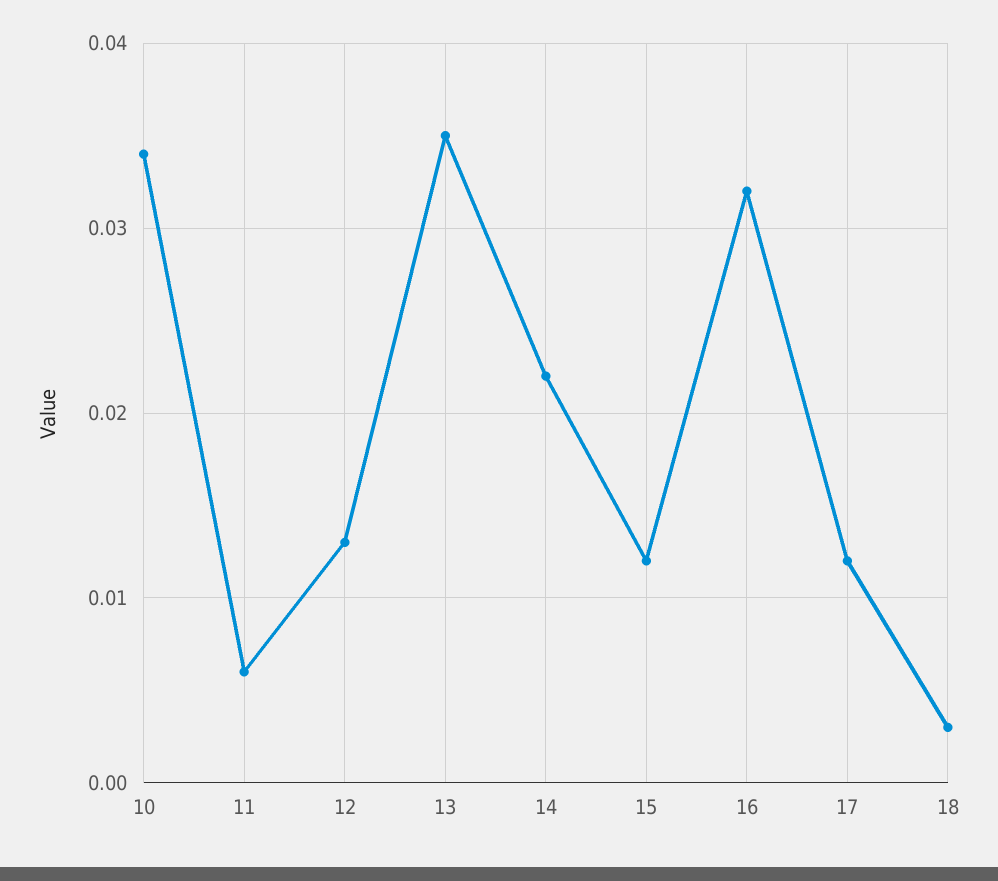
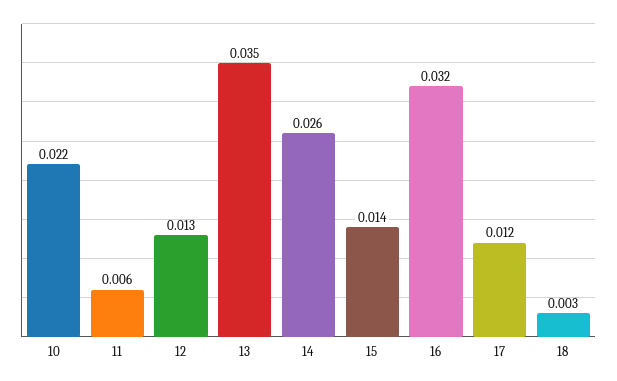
10: 0.034 -> 0.022
14: 0.022 -> 0.026
15: 0.012 -> 0.014

